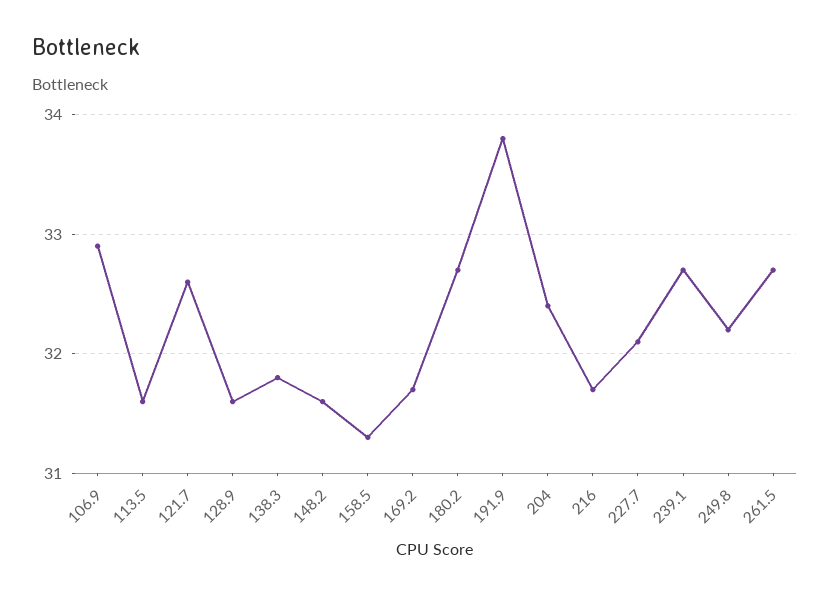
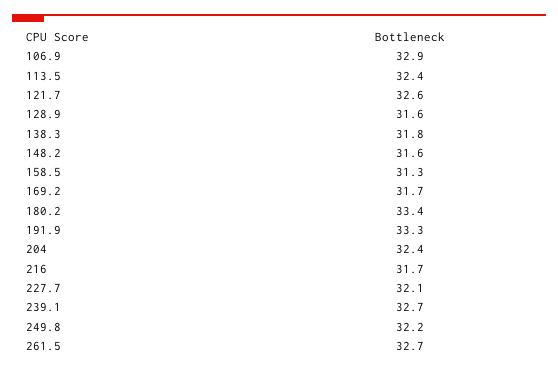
113.5: 31.6 -> 32.4
180.2: 32.7 -> 33.4
191.9: 33.8 -> 33.3

